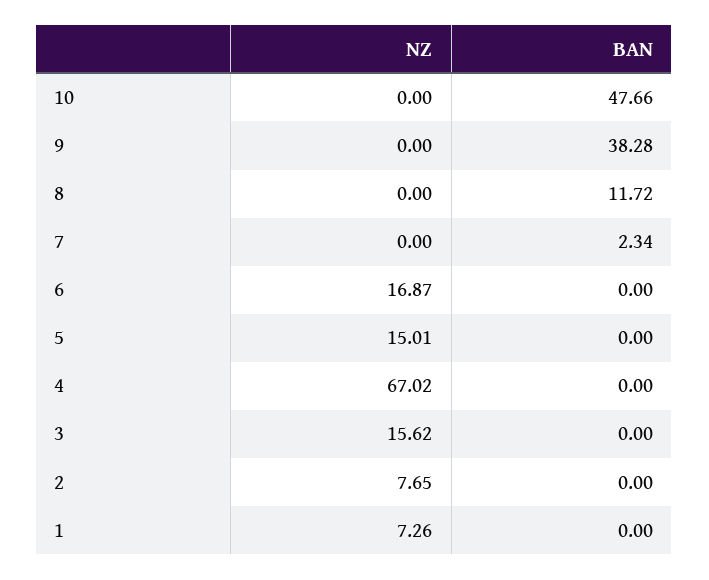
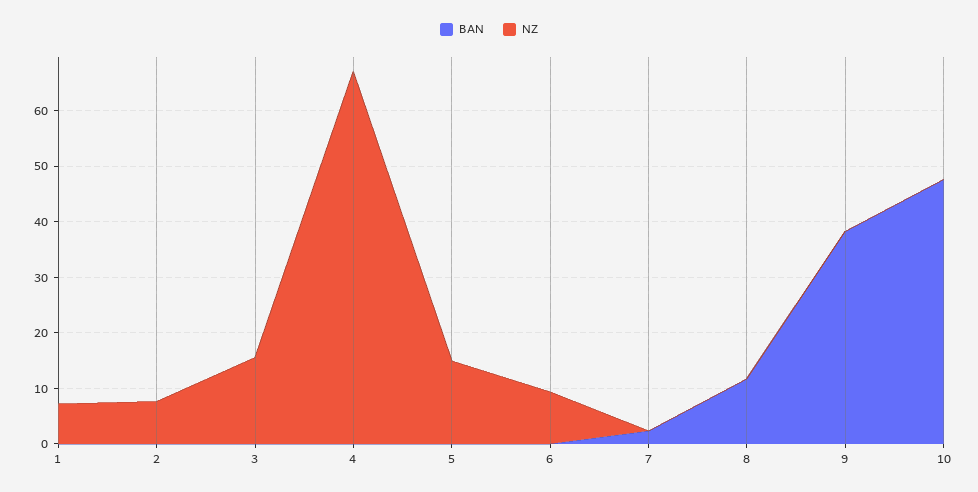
NZ, 6: 16.87 -> 10

